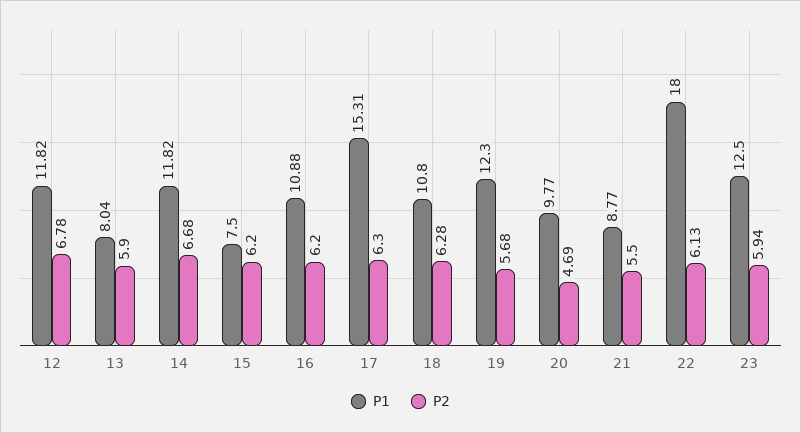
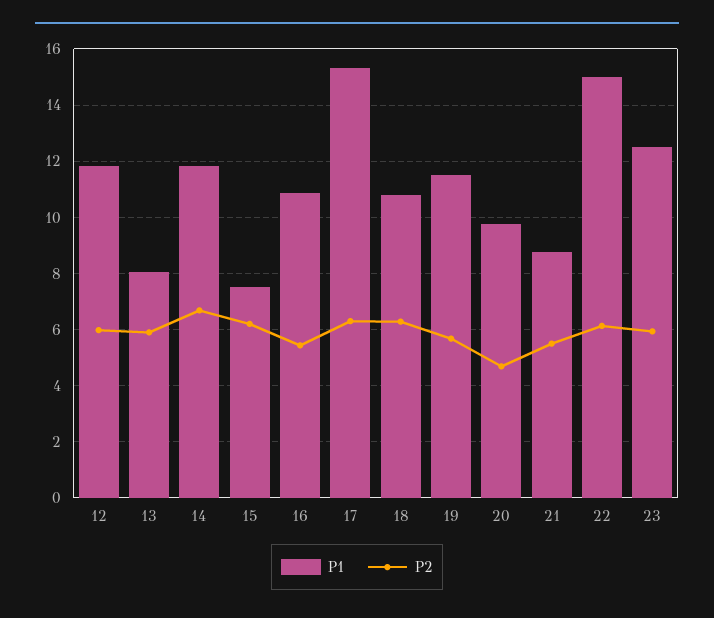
P2, 12: 6.78 -> 6
P2, 16: 6.2 -> 5.5
P1, 19: 12.3 -> 11.5
P1, 22: 18 -> 15

